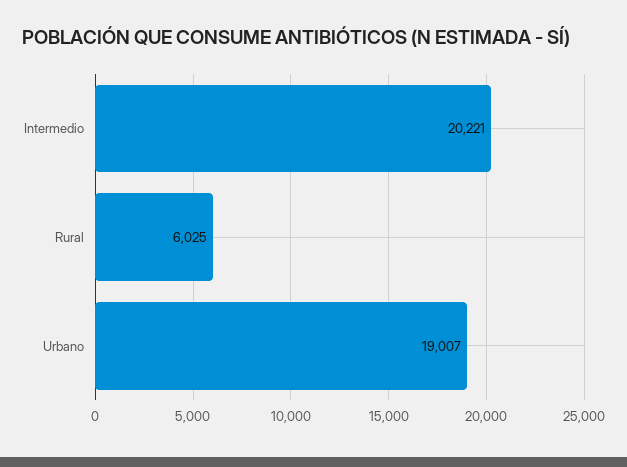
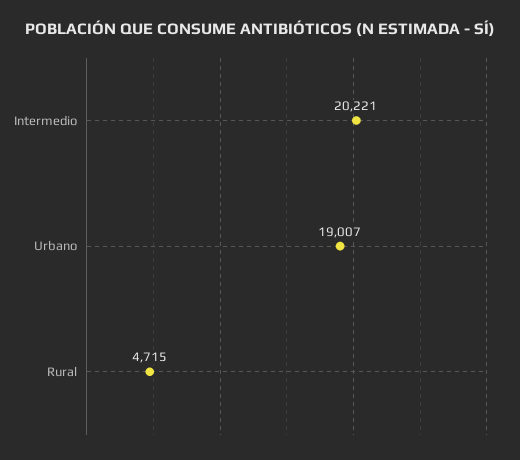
Rural: 6025 -> 4715

